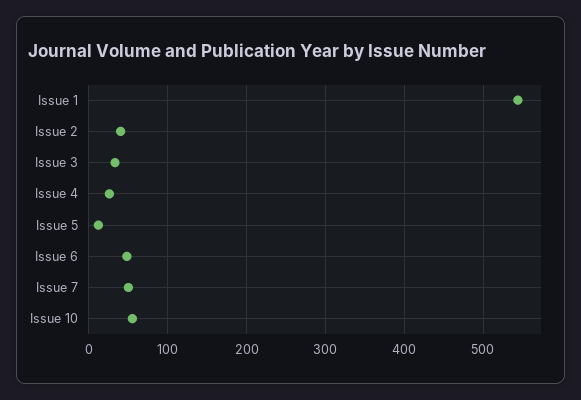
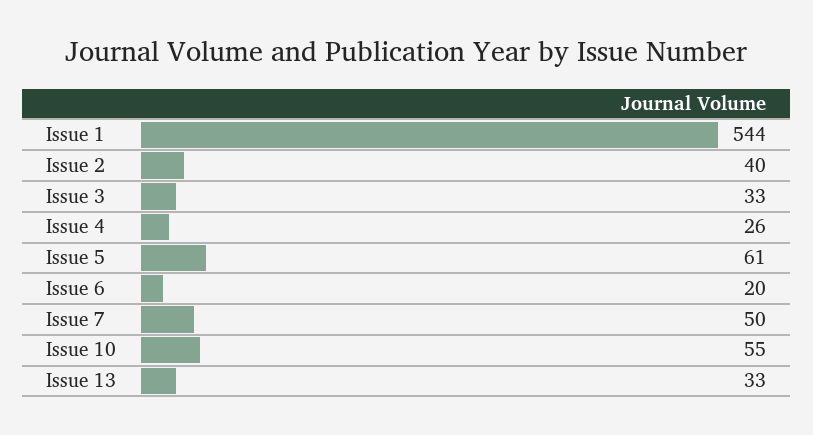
Issue 5: 10 -> 61
Issue 6: 50 -> 20
Issue 13: none -> 33

